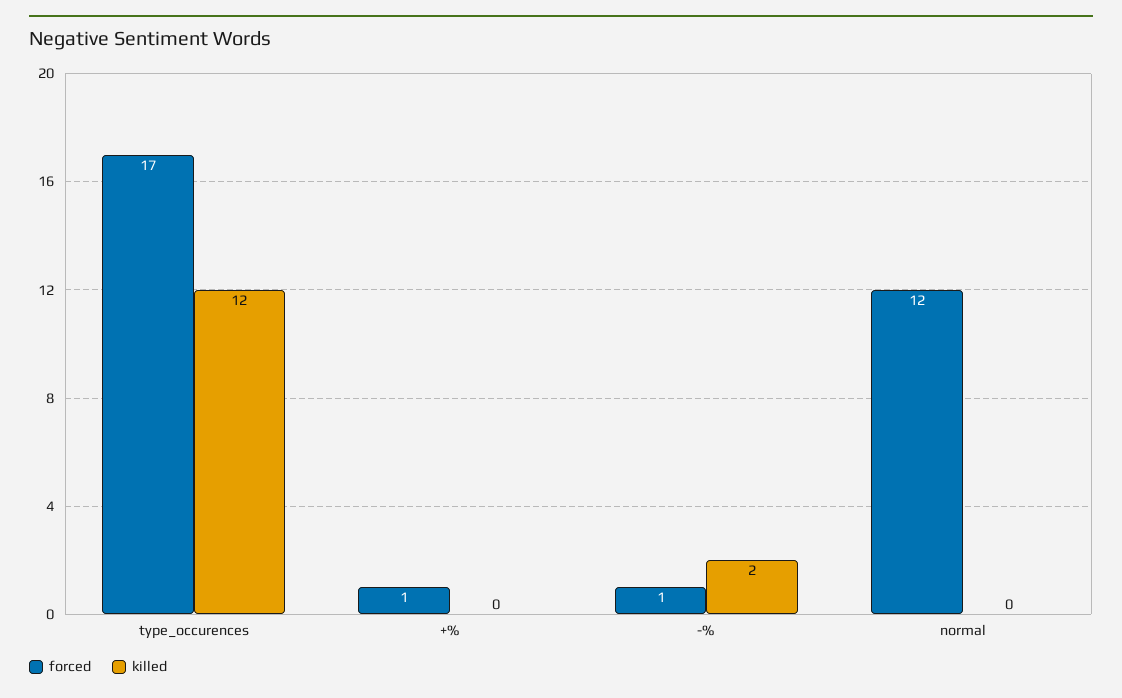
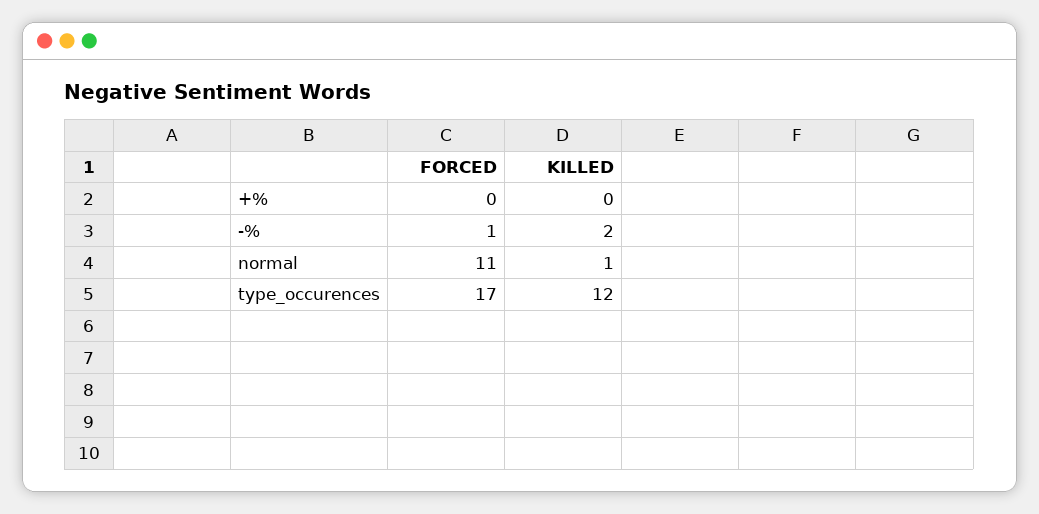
forced, +%: 1 -> 0
forced, normal: 12 -> 11
killed, normal: 0 -> 1

